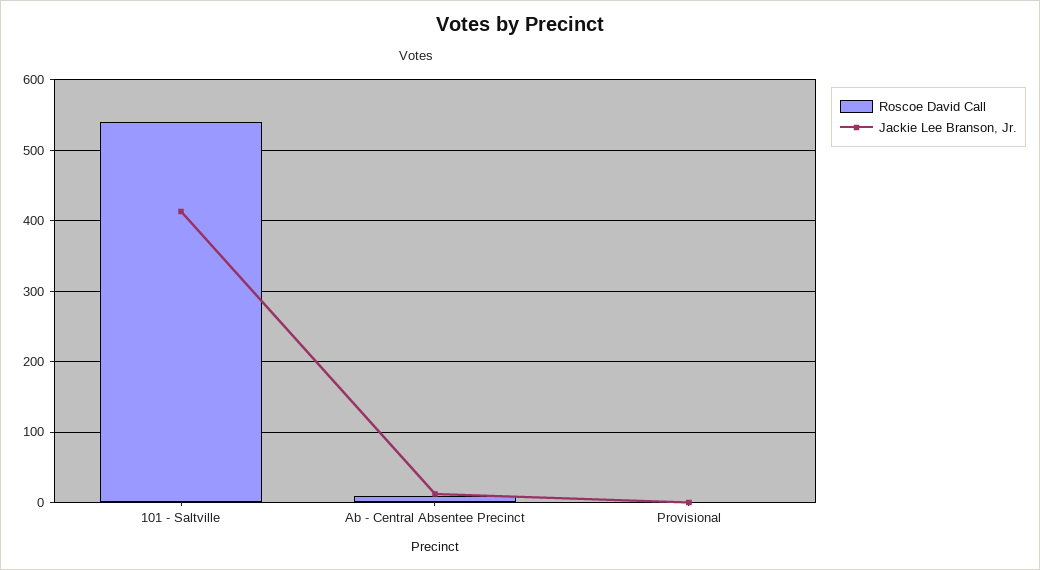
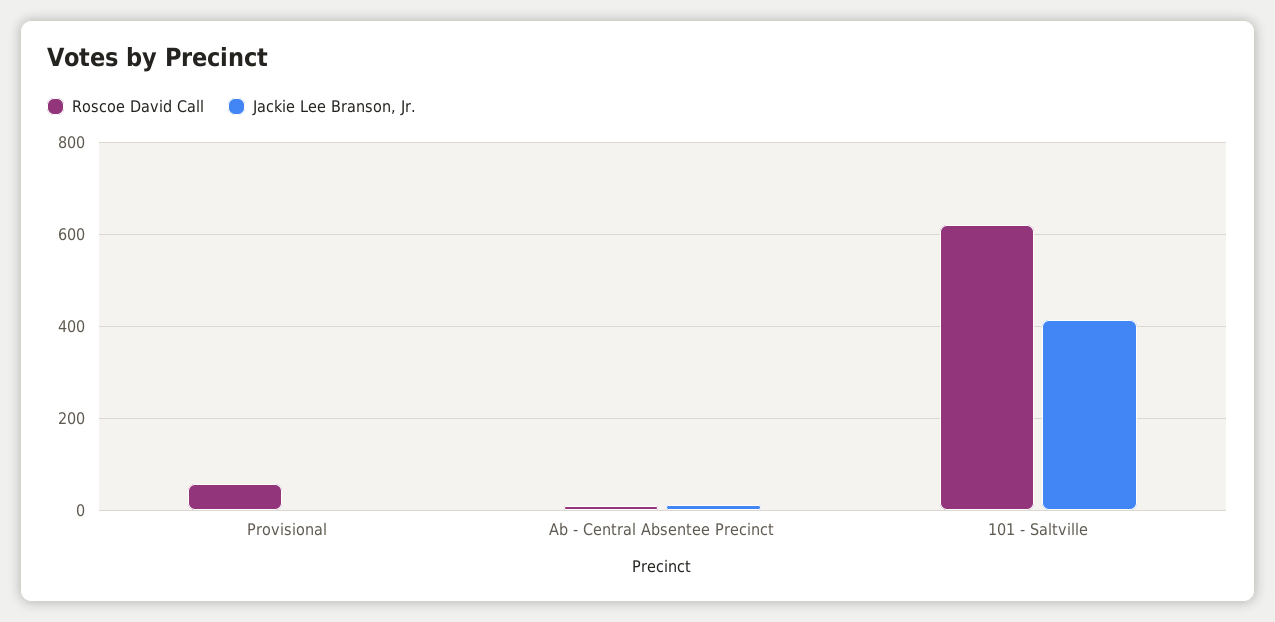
Roscoe David Call, 101 - Saltville: 540 -> 620
Roscoe David Call, Provisional: 0 -> 60

